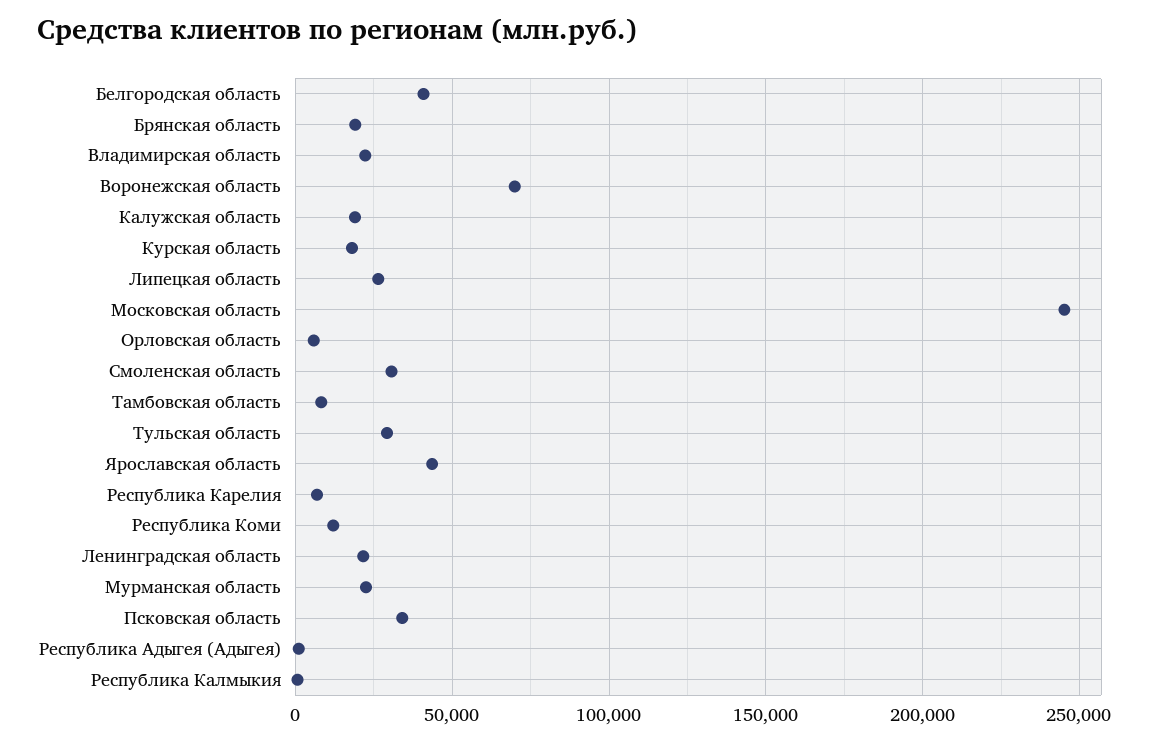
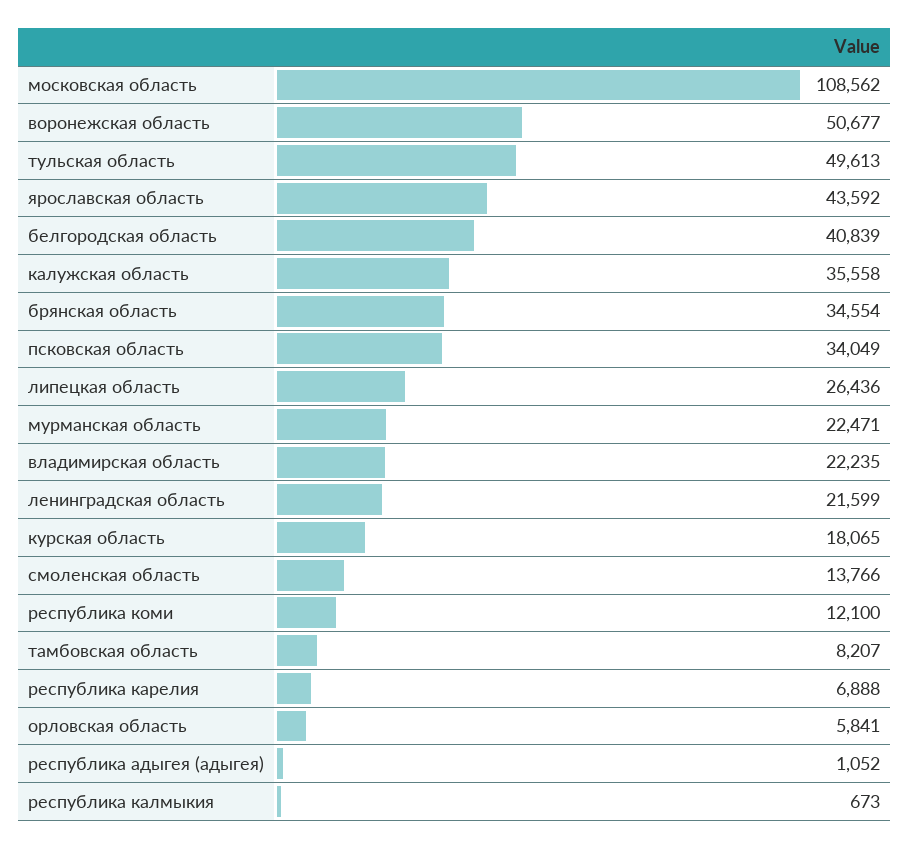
Брянская область: 20000 -> 34554
Воронежская область: 70000 -> 50677
Калужская область: 20000 -> 35558
Московская область: 245000 -> 108562
Смоленская область: 30000 -> 13766
Тульская область: 30000 -> 49613

